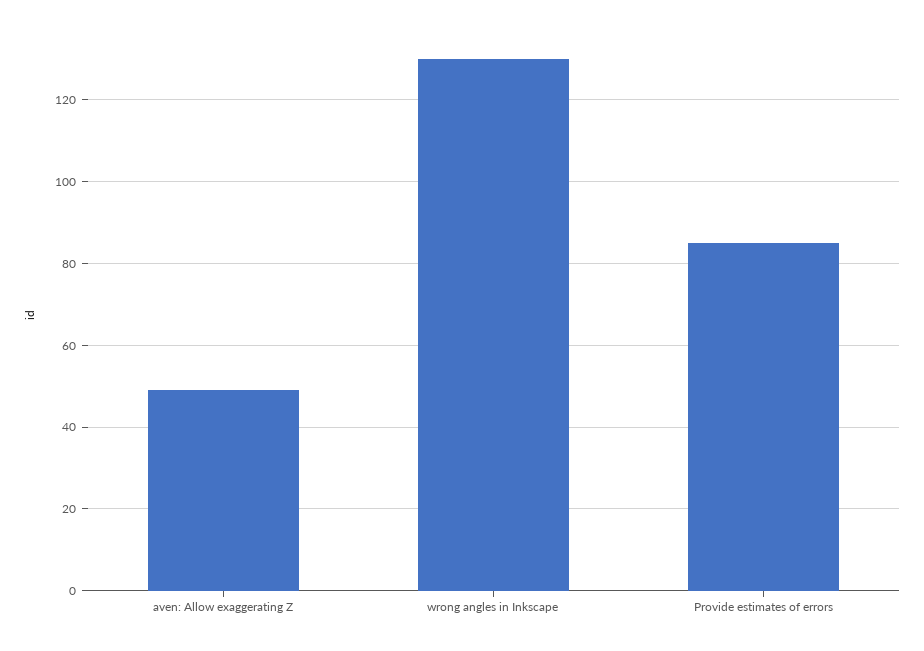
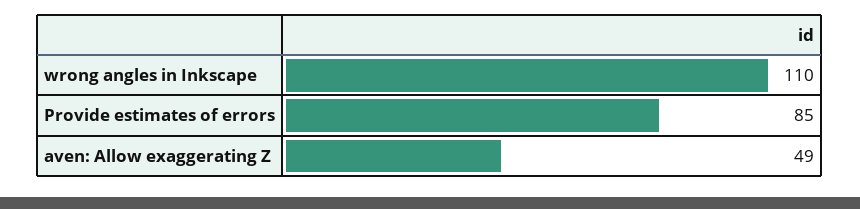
wrong angles in Inkscape: 130 -> 110

